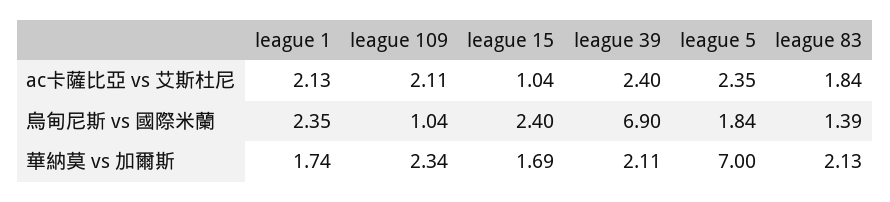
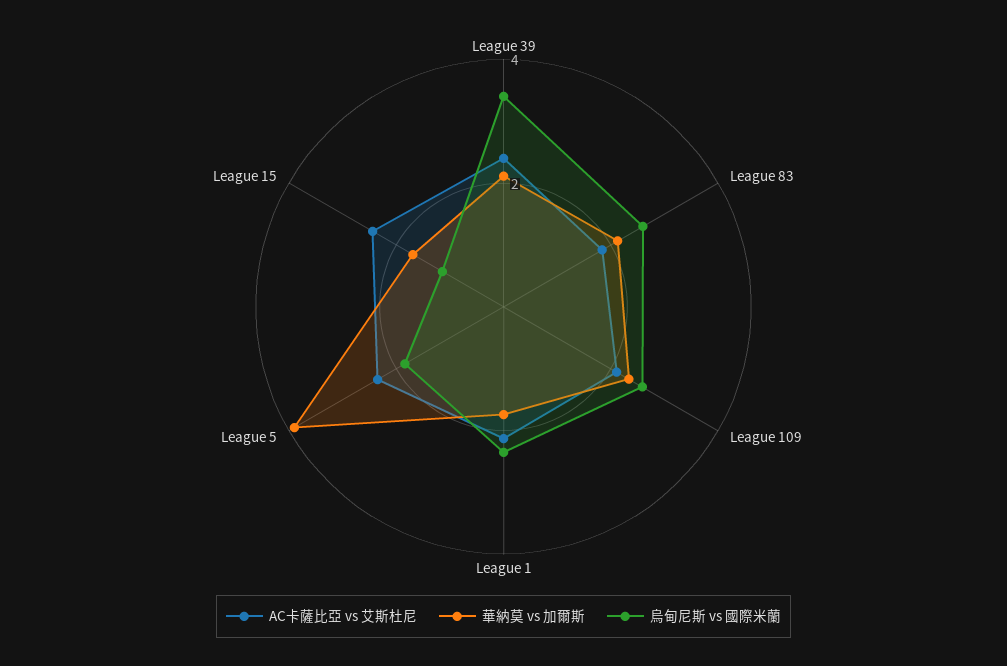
ac卡薩比亞 vs 艾斯杜尼, league 15: 1.04 -> 2.5
烏甸尼斯 vs 國際米蘭, league 109: 1.04 -> 2.5
烏甸尼斯 vs 國際米蘭, league 15: 2.4 -> 1
烏甸尼斯 vs 國際米蘭, league 39: 6.9 -> 3.5
烏甸尼斯 vs 國際米蘭, league 83: 1.39 -> 2.5
華納莫 vs 加爾斯, league 5: 7 -> 4

